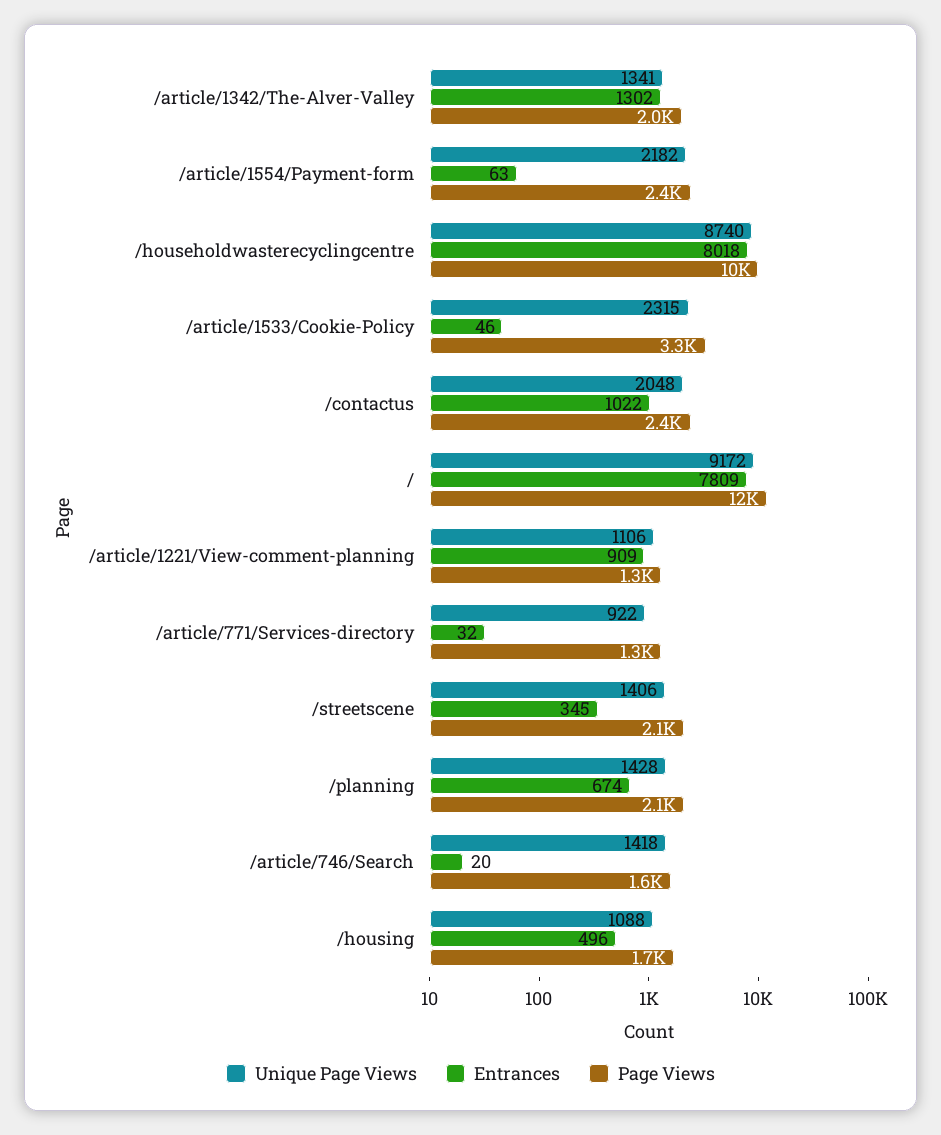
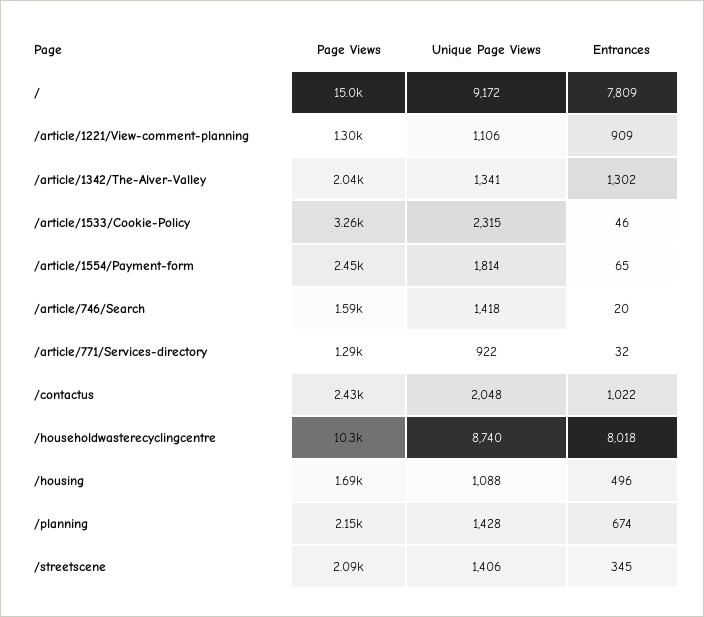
Unique Page Views, /article/1554/Payment-form: 2182 -> 1814
Entrances, /article/1554/Payment-form: 63 -> 65
Page Views, /: 12000 -> 15000

